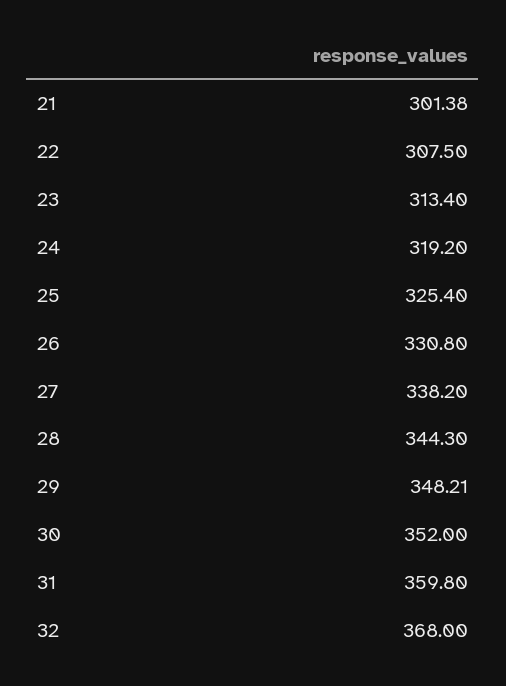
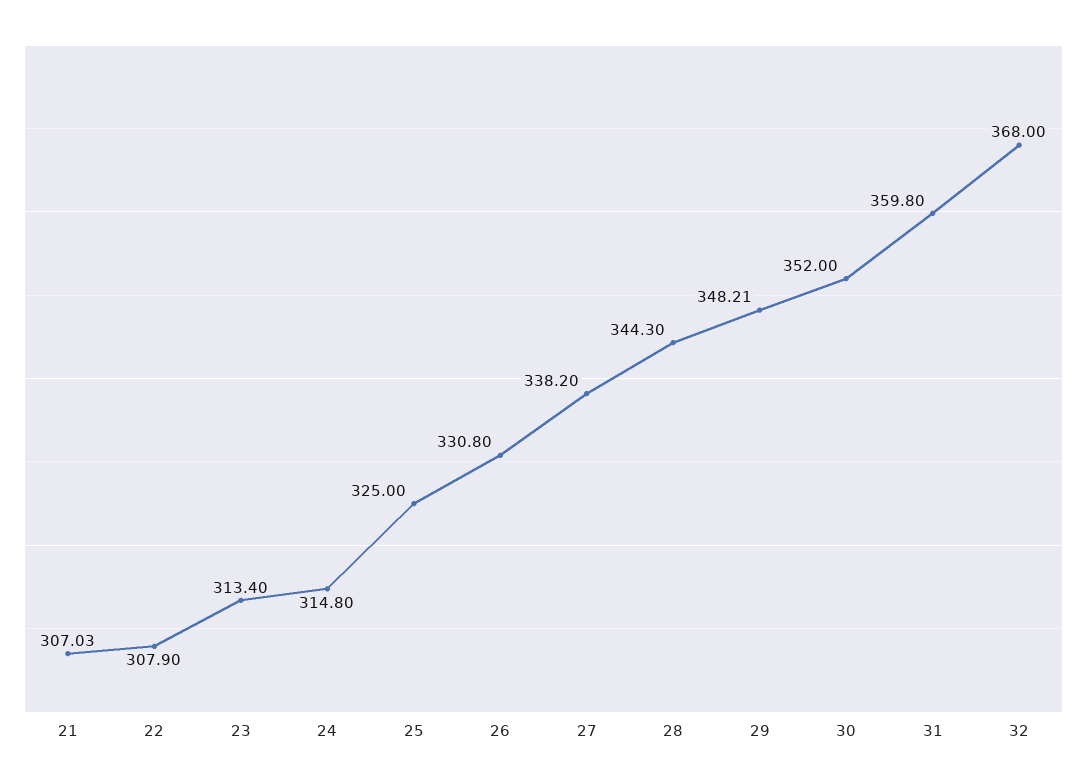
21: 301.38 -> 307.03
22: 307.5 -> 307.9
24: 319.2 -> 314.8
25: 325.4 -> 325

